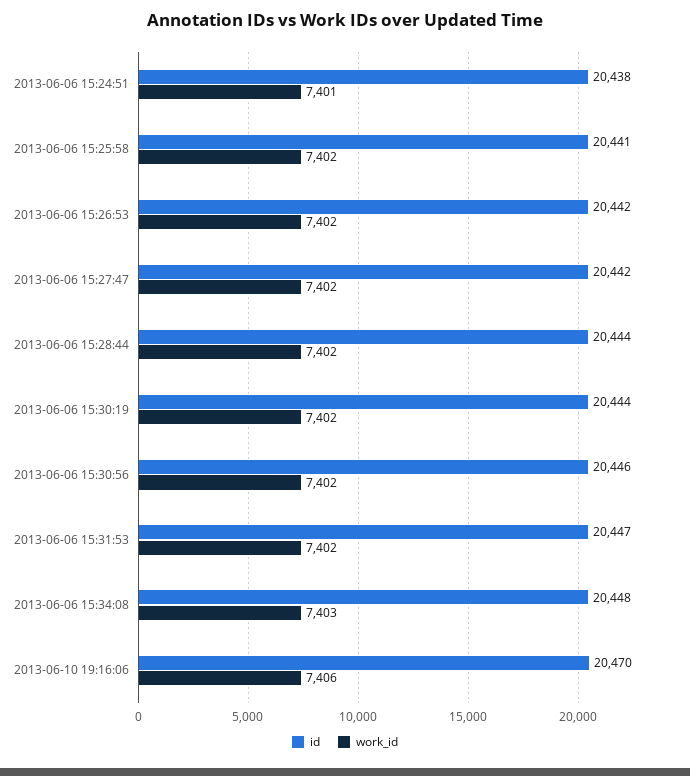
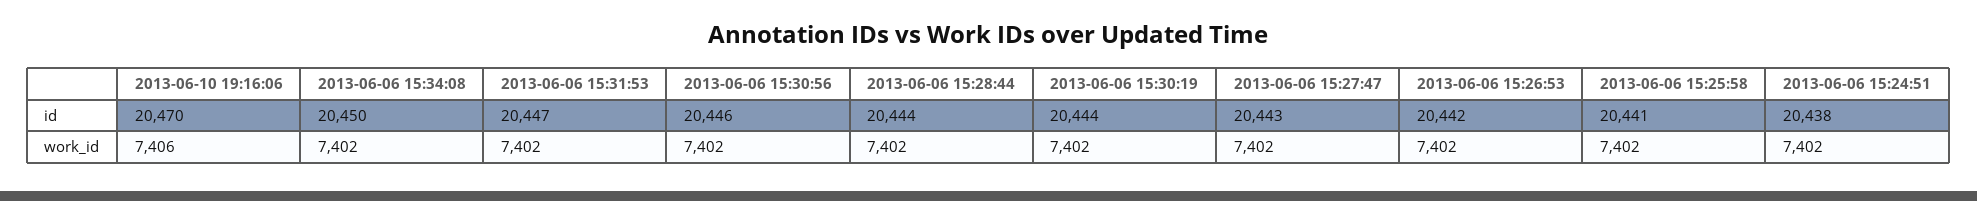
work_id, 2013-06-06 15:24:51: 7401 -> 7402
id, 2013-06-06 15:27:47: 20442 -> 20443
id, 2013-06-06 15:34:08: 20448 -> 20450
work_id, 2013-06-06 15:34:08: 7403 -> 7402

